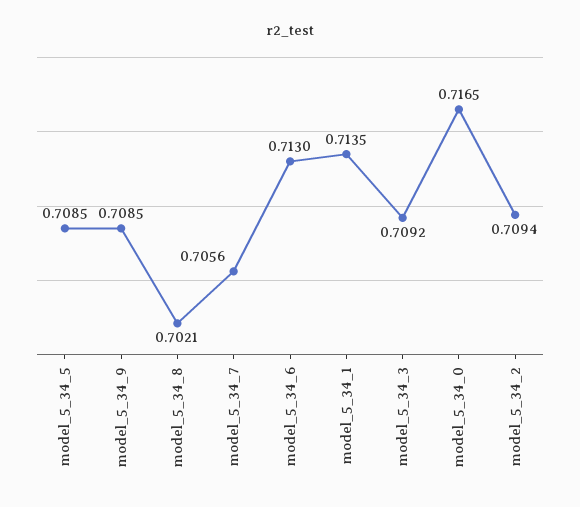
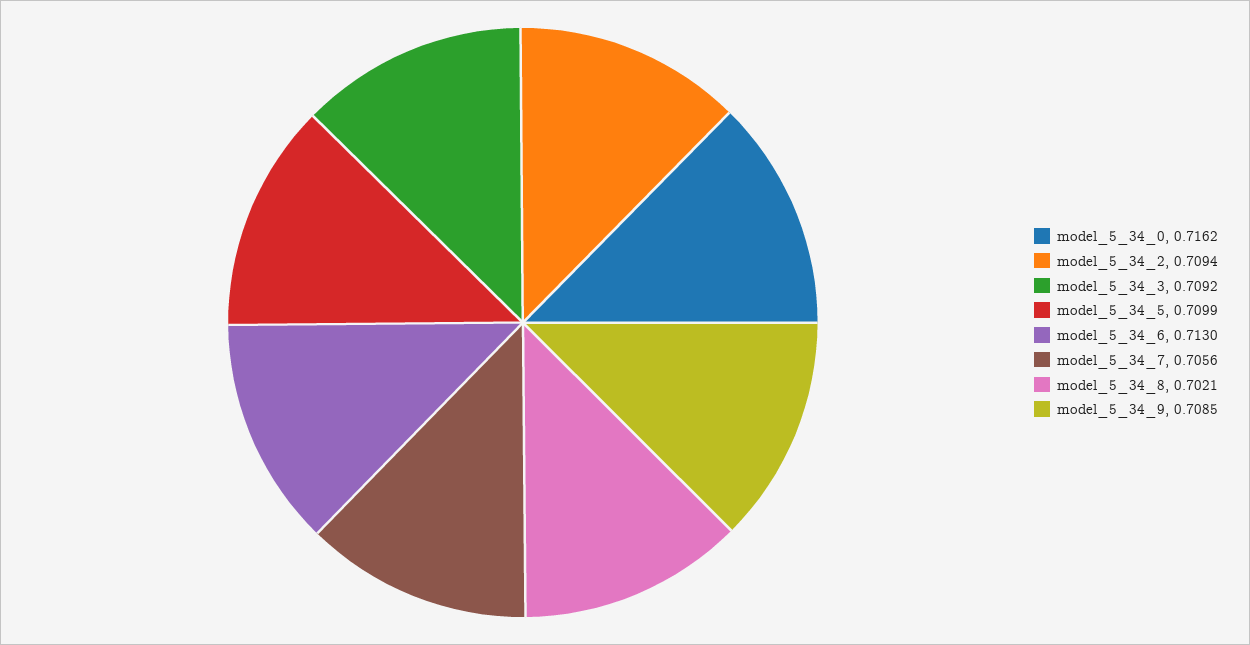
model_5_34_5: 0.7085 -> 0.7099
model_5_34_1: 0.7135 -> none
model_5_34_0: 0.7165 -> 0.7162

